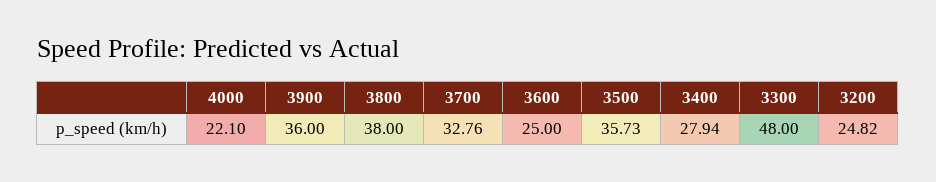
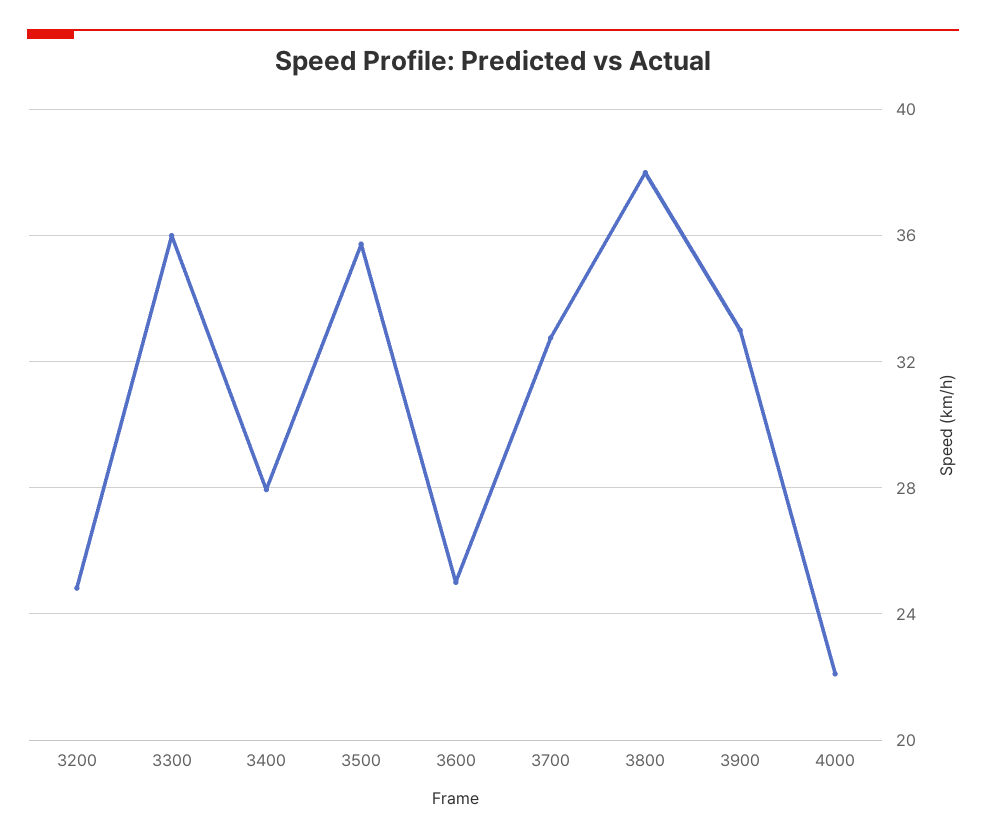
3900: 36 -> 33
3300: 48 -> 36

